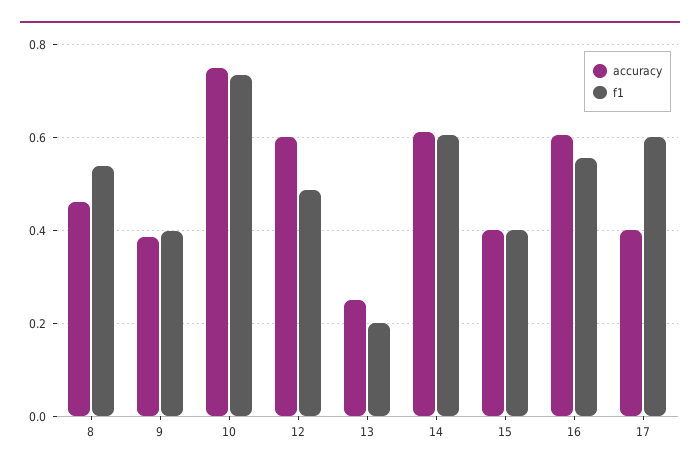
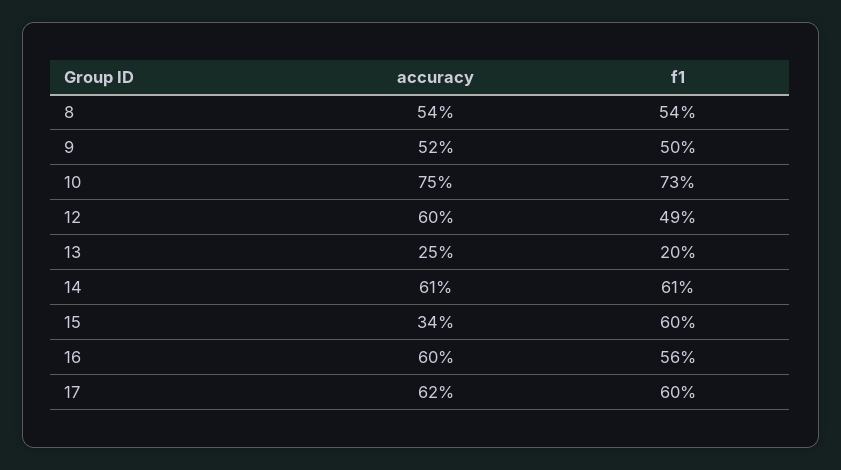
accuracy, 8: 0.46 -> 0.54
accuracy, 9: 0.38 -> 0.52
f1, 9: 0.4 -> 0.5
accuracy, 15: 0.4 -> 0.34
f1, 15: 0.4 -> 0.6
accuracy, 17: 0.4 -> 0.62

